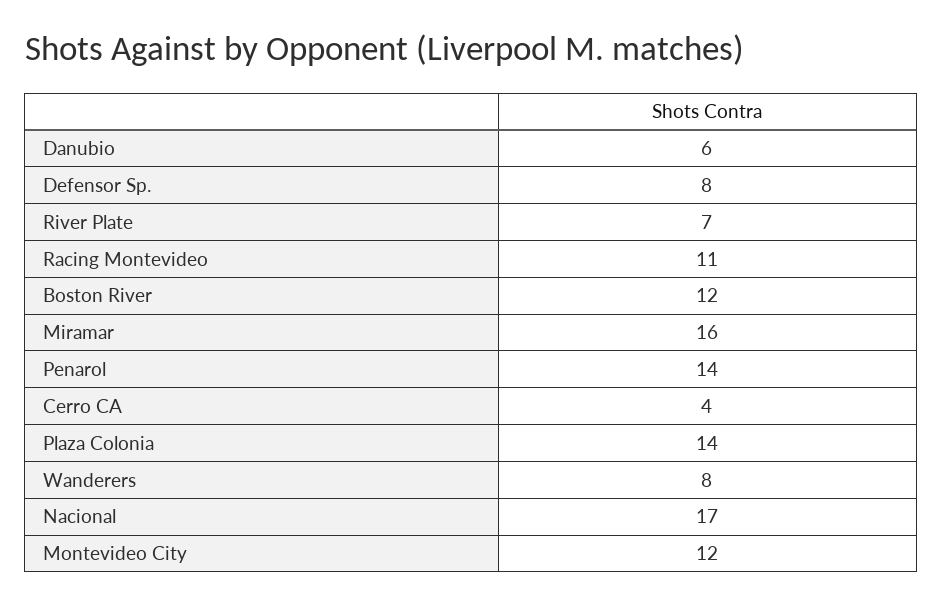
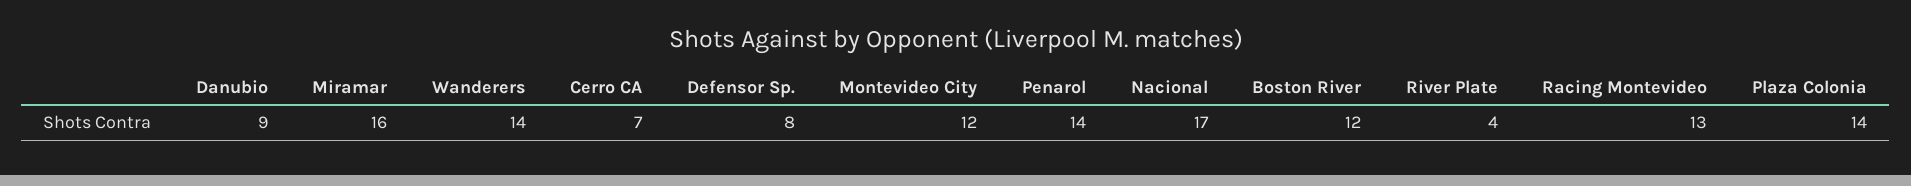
Danubio: 6 -> 9
River Plate: 7 -> 4
Racing Montevideo: 11 -> 13
Cerro CA: 4 -> 7
Wanderers: 8 -> 14

